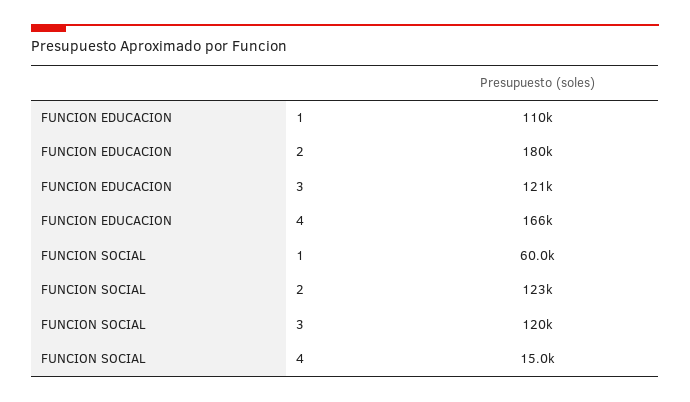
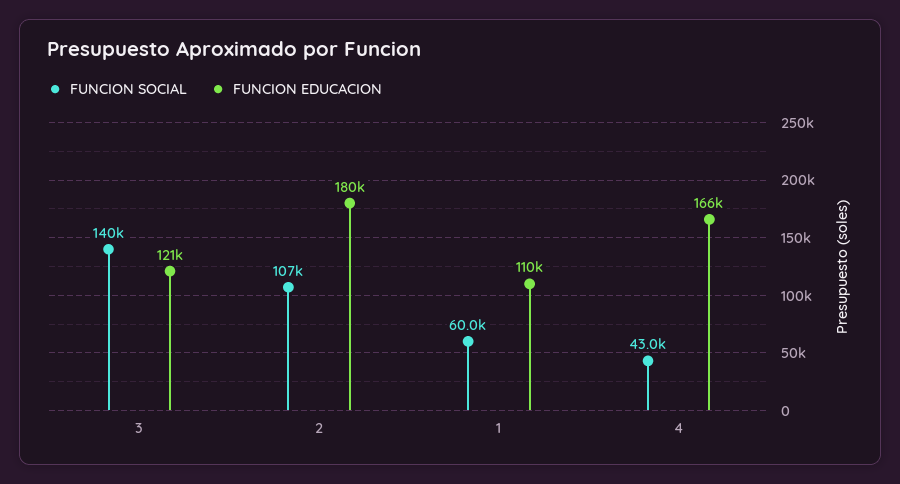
FUNCION SOCIAL, 2: 123000 -> 107000
FUNCION SOCIAL, 3: 120000 -> 140000
FUNCION SOCIAL, 4: 15000 -> 43000

